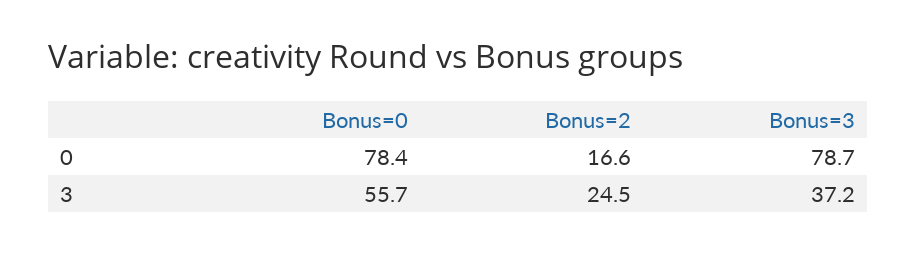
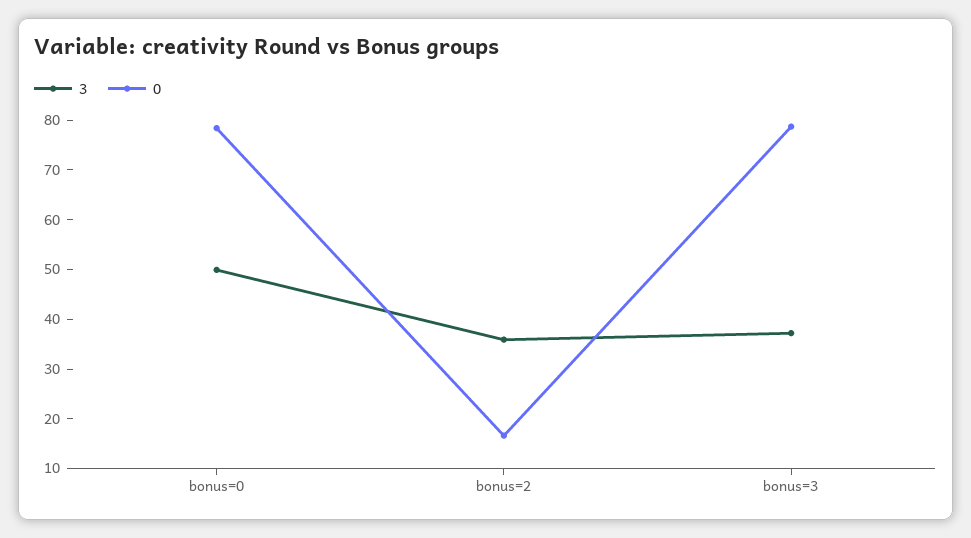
3, Bonus=0: 55.7 -> 50
3, Bonus=2: 24.5 -> 36

